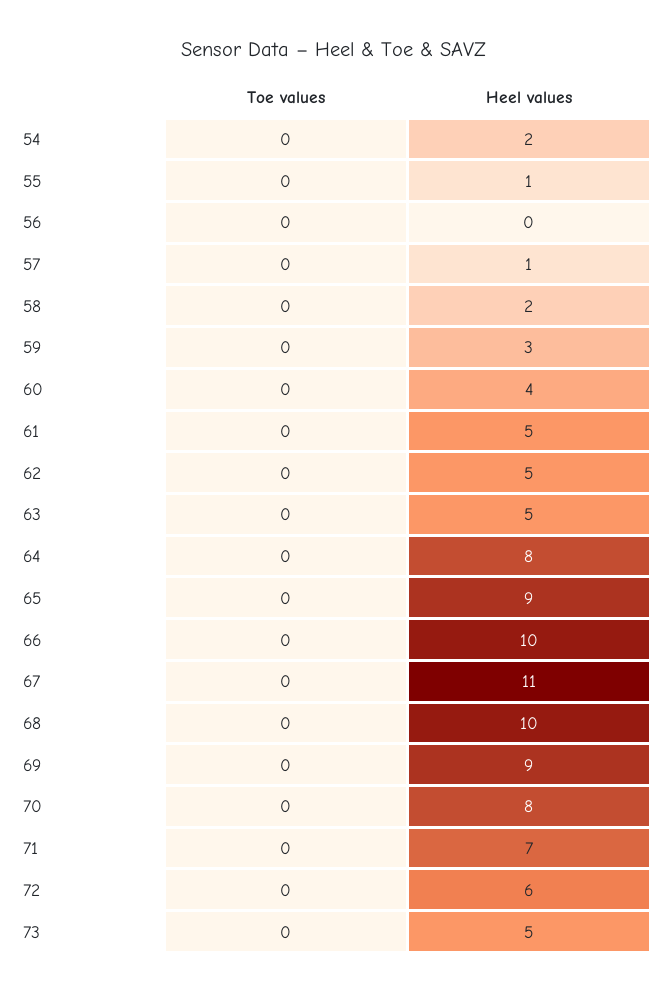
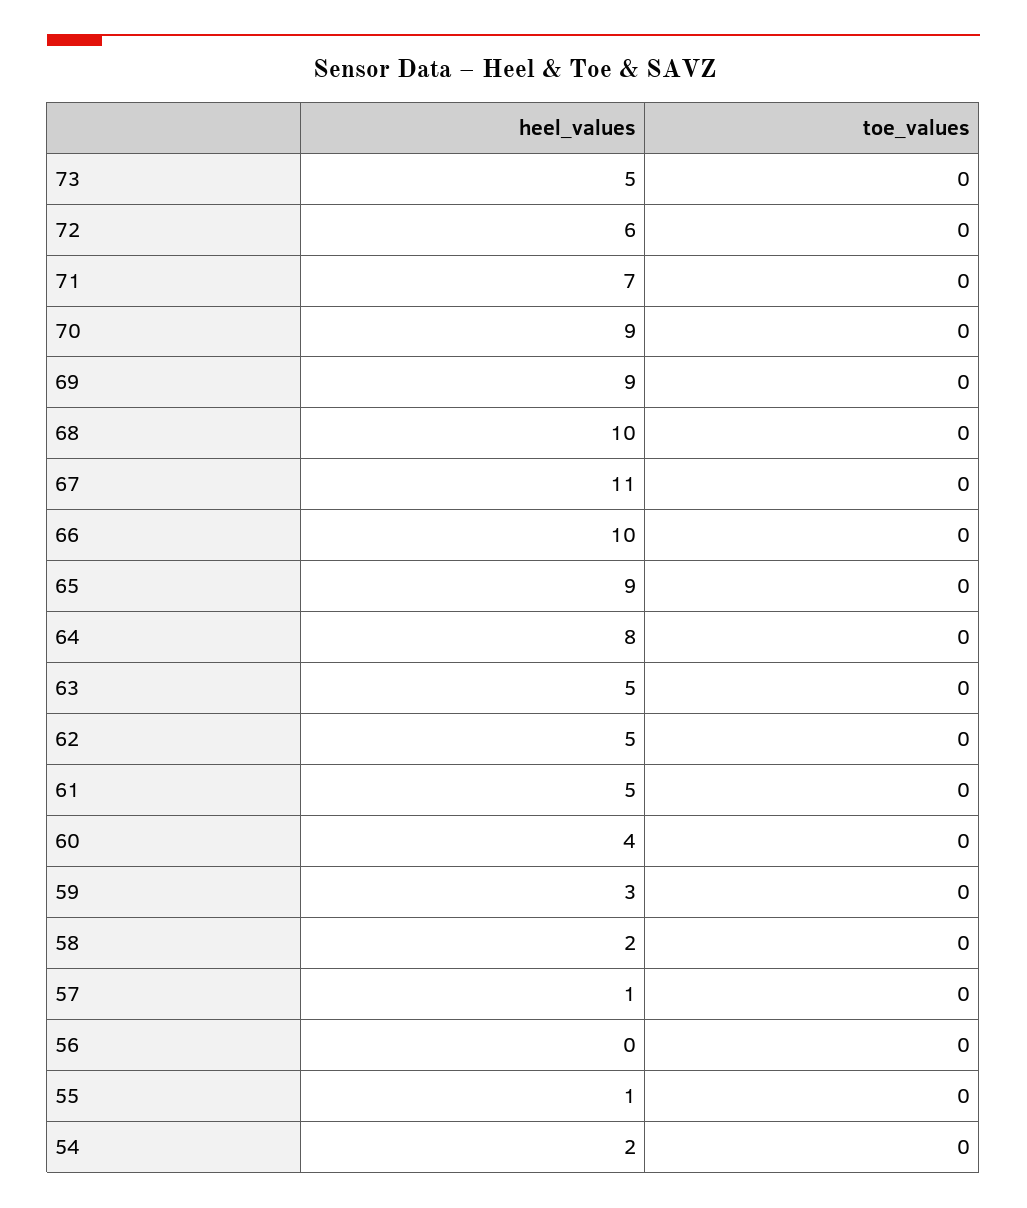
Heel values, 70: 8 -> 9

